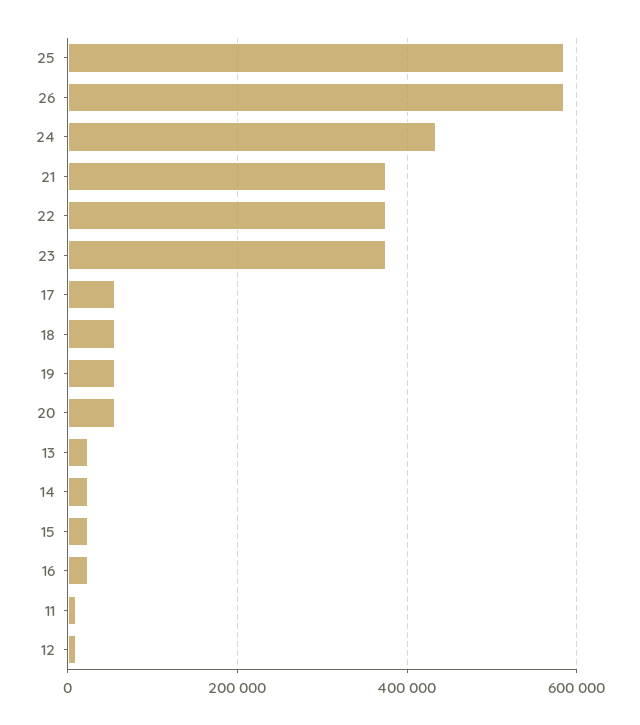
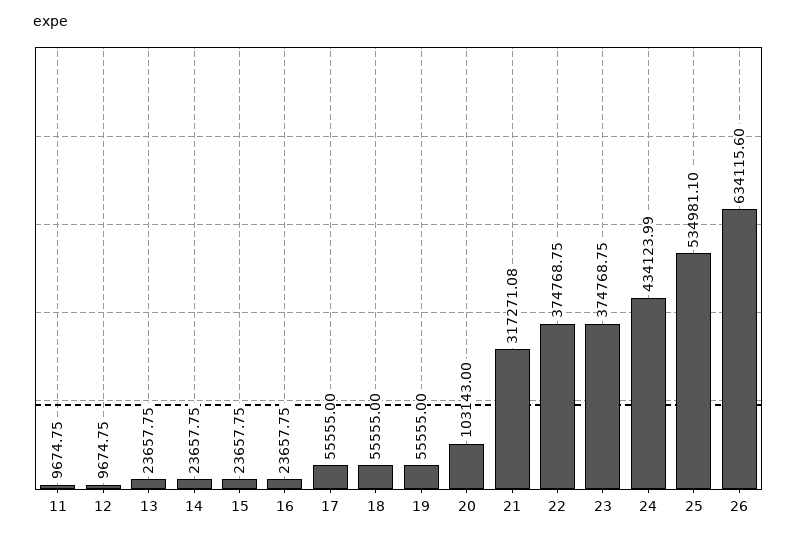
25: 580000 -> 534981.1
26: 580000 -> 634115.6
21: 380000 -> 317271.08
20: 60000 -> 103143

